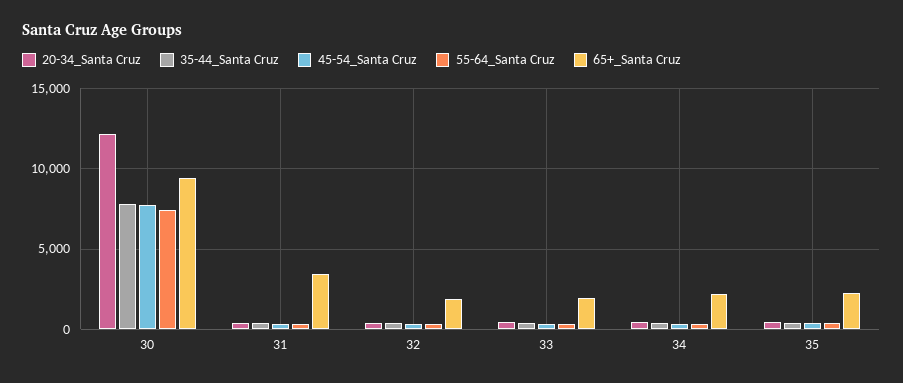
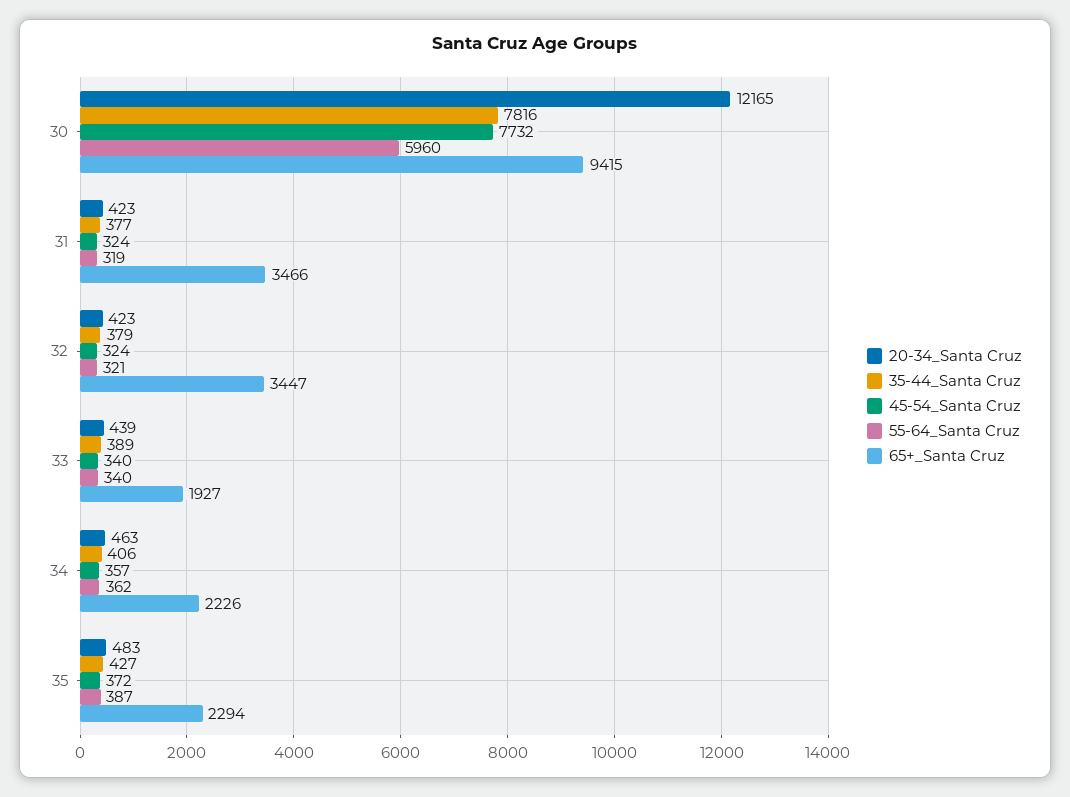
55-64_Santa Cruz, 30: 7500 -> 5960
65+_Santa Cruz, 32: 2000 -> 3447

